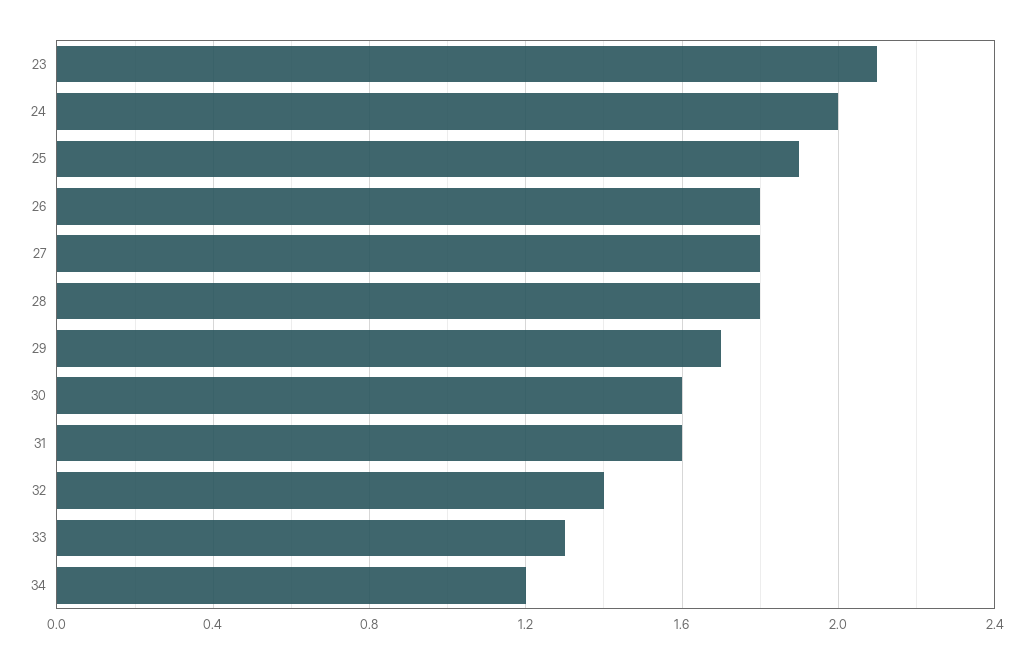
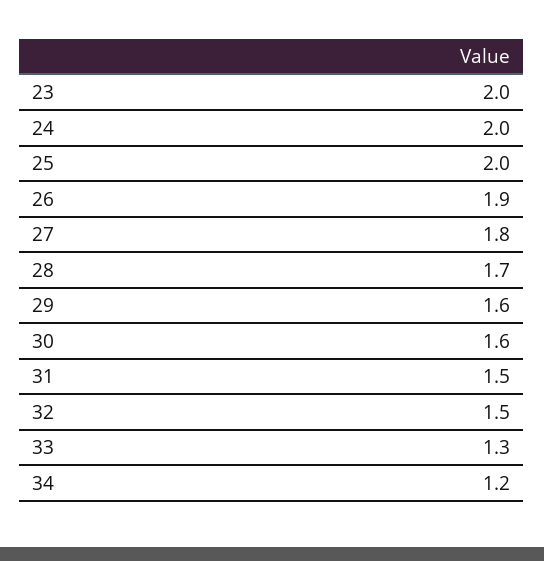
23: 2.1 -> 2
25: 1.9 -> 2
26: 1.8 -> 1.9
28: 1.8 -> 1.7
29: 1.7 -> 1.6
31: 1.6 -> 1.5
32: 1.4 -> 1.5

